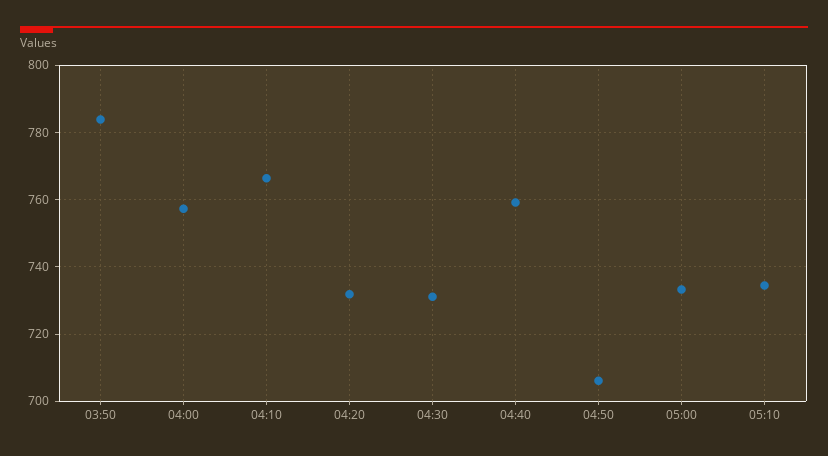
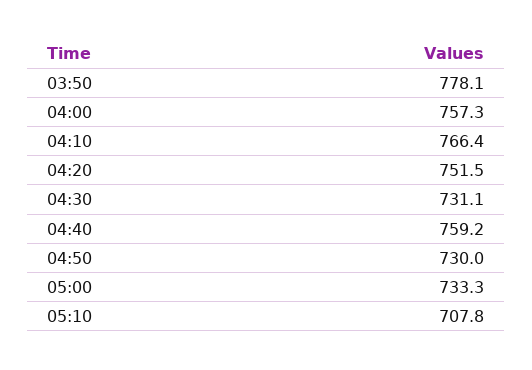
03:50: 784 -> 778.1
04:20: 732 -> 751.5
04:50: 706 -> 730
05:10: 734 -> 707.8

